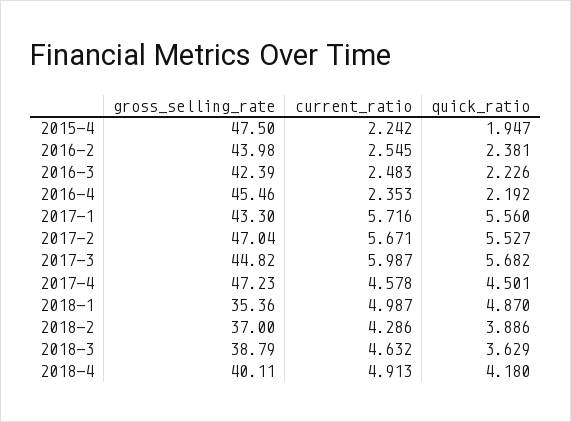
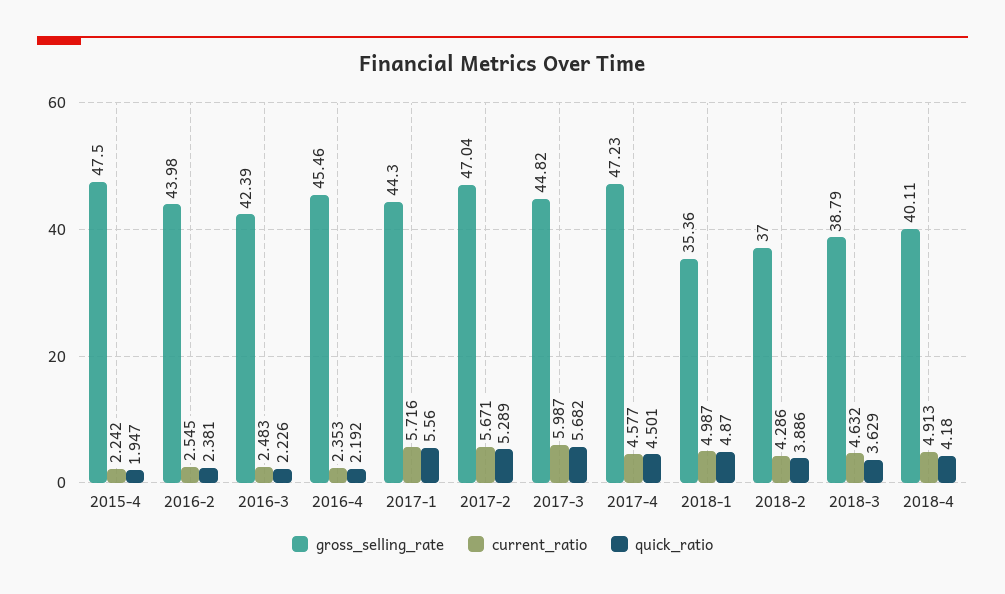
gross_selling_rate, 2017-1: 43.3 -> 44.3
quick_ratio, 2017-2: 5.527 -> 5.289
current_ratio, 2017-4: 4.578 -> 4.577

